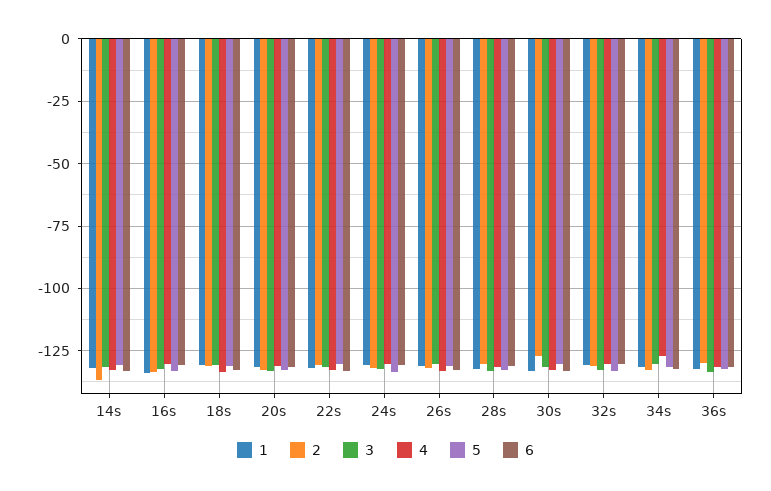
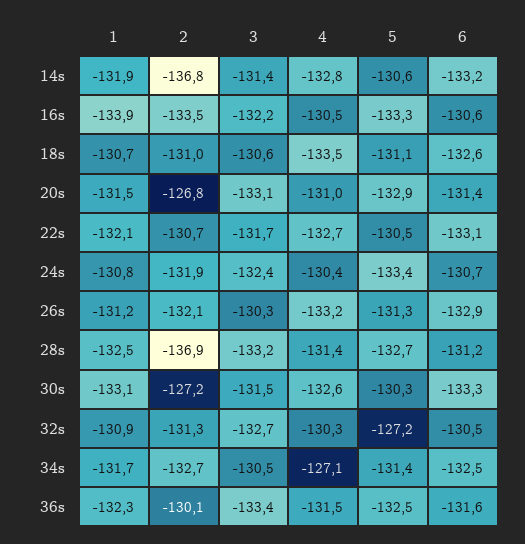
2, 20s: -132.5 -> -126.8
2, 28s: -130 -> -136.9
5, 32s: -132.5 -> -127.2

